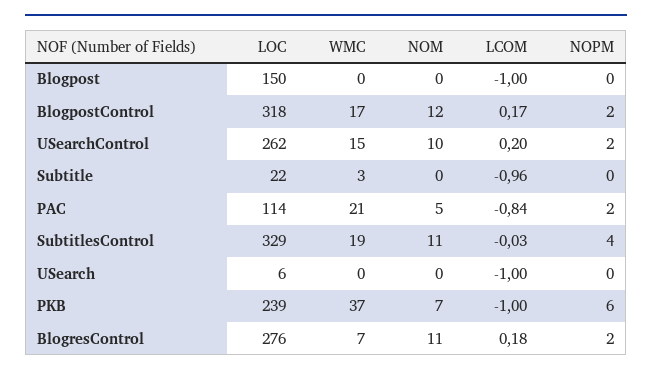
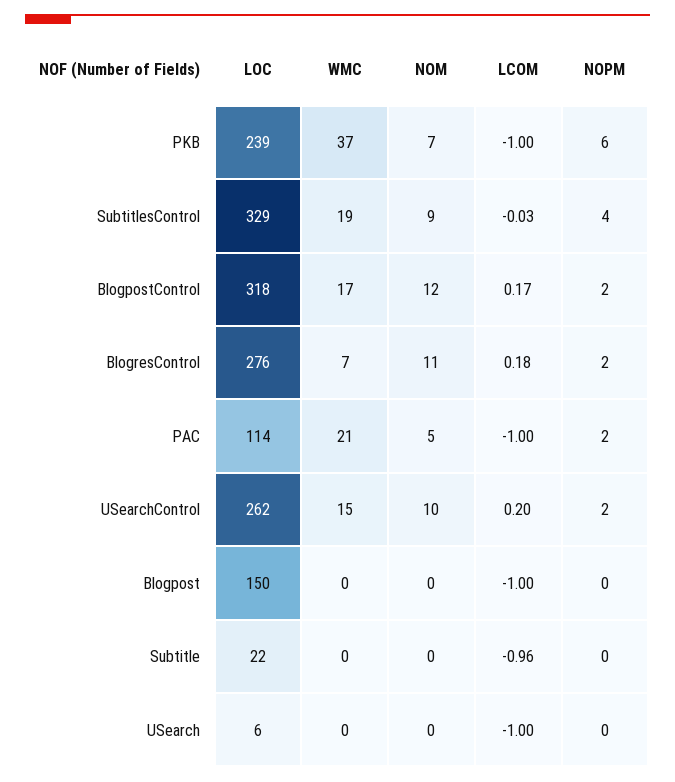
WMC, Subtitle: 3 -> 0
LCOM, PAC: -0.84 -> -1
NOM, SubtitlesControl: 11 -> 9

